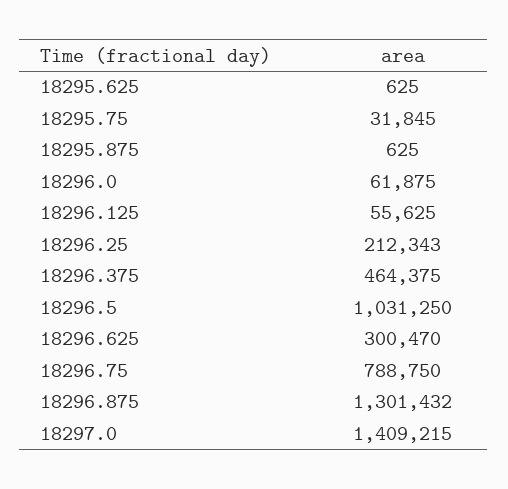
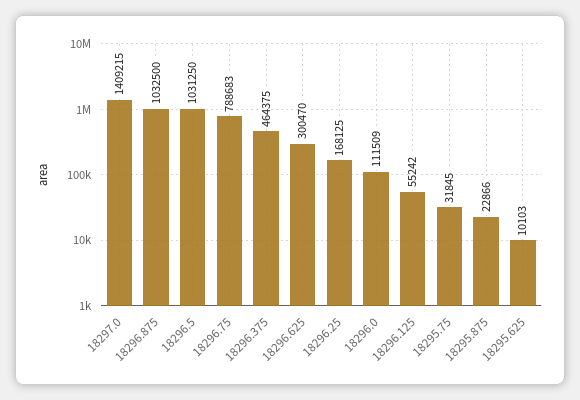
18295.625: 625 -> 10103
18295.875: 625 -> 22866
18296.0: 61875 -> 111509
18296.125: 55625 -> 55242
18296.25: 212343 -> 168125
18296.75: 788750 -> 788683
18296.875: 1301432 -> 1032500

